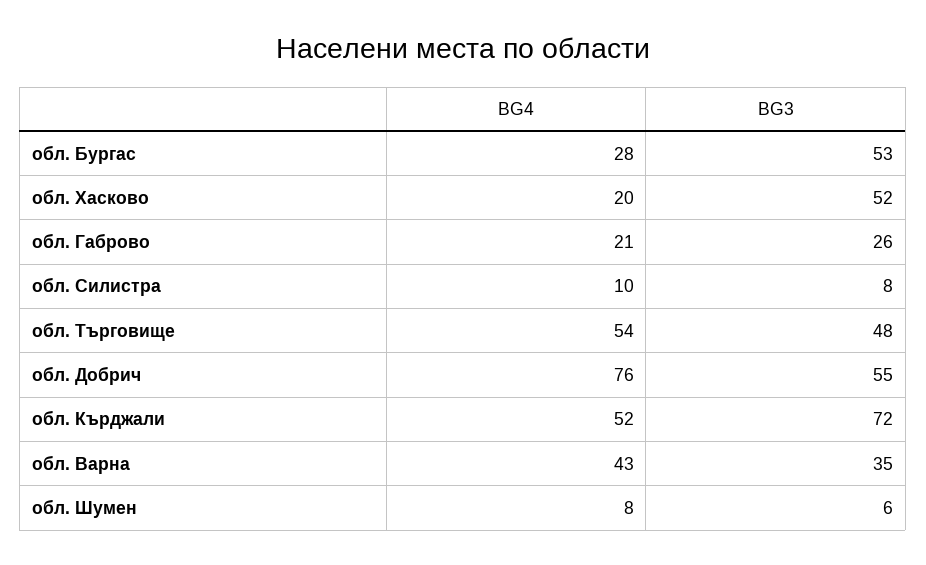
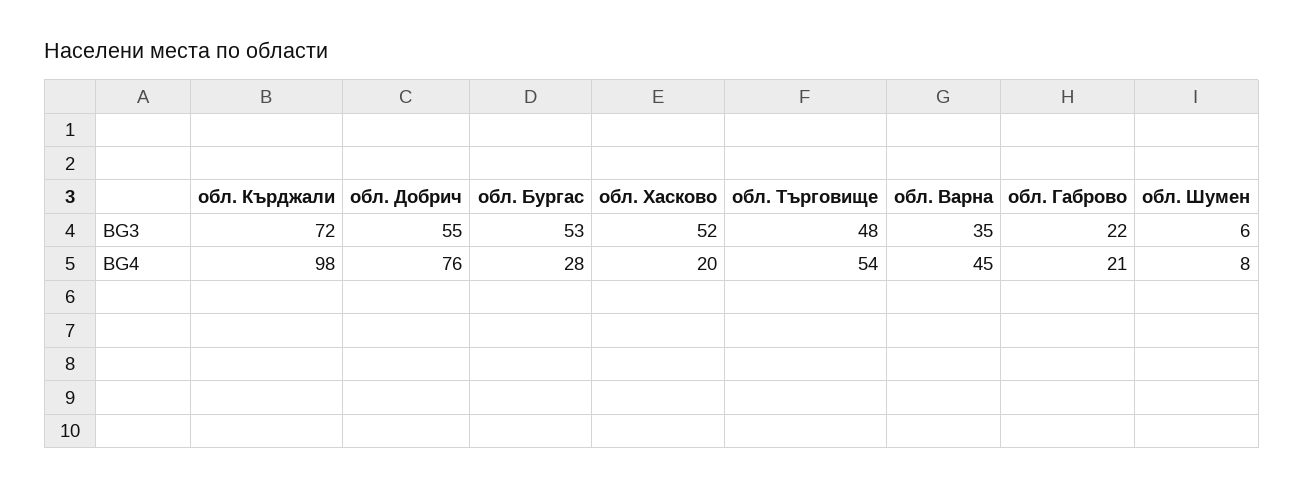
BG3, обл. Габрово: 26 -> 22
BG4, обл. Силистра: 10 -> none
BG3, обл. Силистра: 8 -> none
BG4, обл. Кърджали: 52 -> 98
BG4, обл. Варна: 43 -> 45

